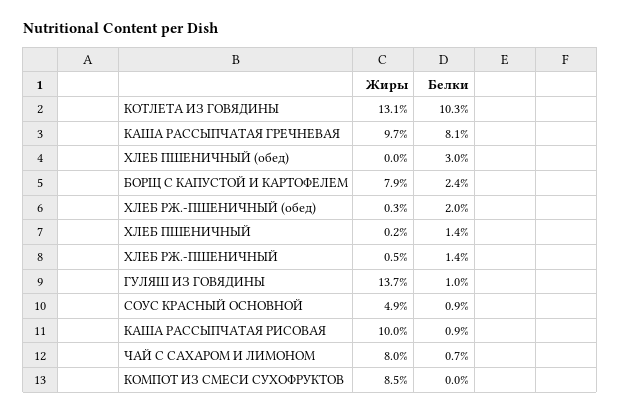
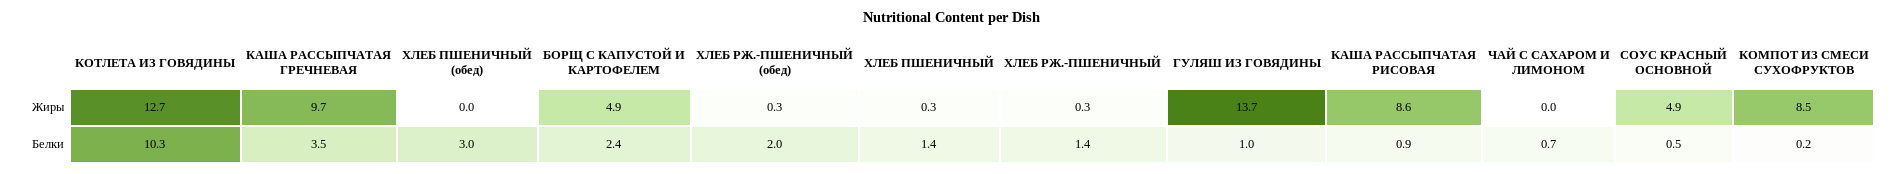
Жиры, КОТЛЕТА ИЗ ГОВЯДИНЫ: 13.1 -> 12.7
Белки, КАША РАССЫПЧАТАЯ ГРЕЧНЕВАЯ: 8.1 -> 3.5
Жиры, БОРЩ С КАПУСТОЙ И КАРТОФЕЛЕМ: 7.9 -> 4.9
Жиры, ХЛЕБ ПШЕНИЧНЫЙ: 0.2 -> 0.3
Жиры, ХЛЕБ РЖ.-ПШЕНИЧНЫЙ: 0.5 -> 0.3
Белки, СОУС КРАСНЫЙ ОСНОВНОЙ: 0.9 -> 0.5
Жиры, КАША РАССЫПЧАТАЯ РИСОВАЯ: 10 -> 8.6
Жиры, ЧАЙ С САХАРОМ И ЛИМОНОМ: 8 -> 0
Белки, КОМПОТ ИЗ СМЕСИ СУХОФРУКТОВ: 0 -> 0.2

